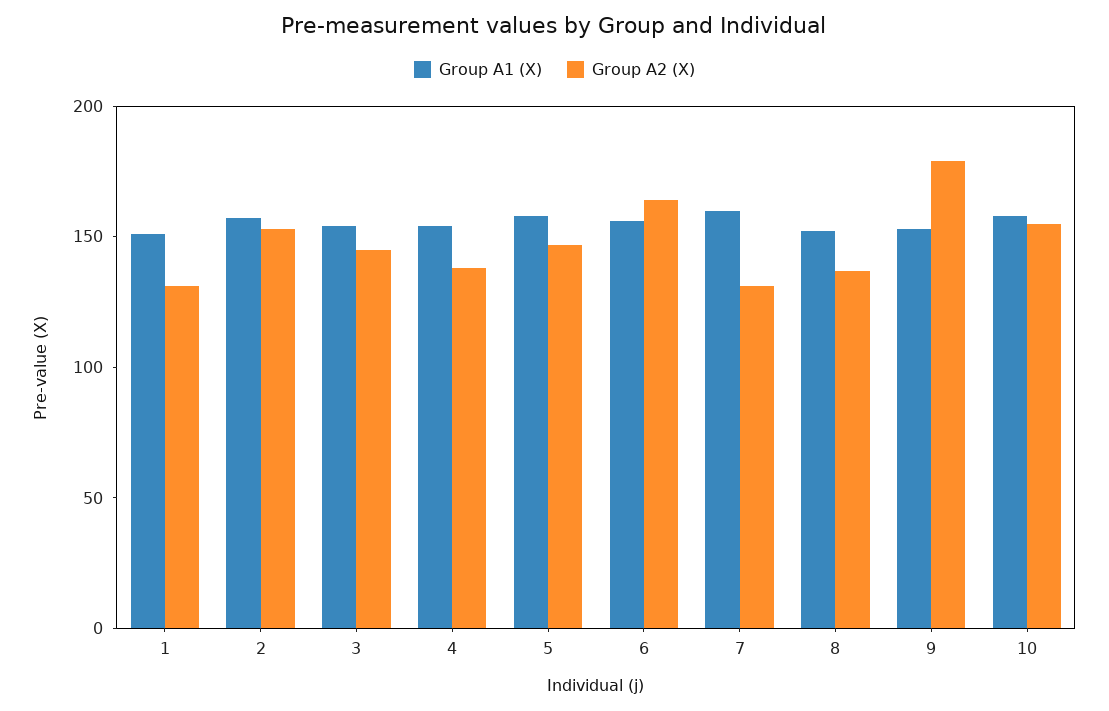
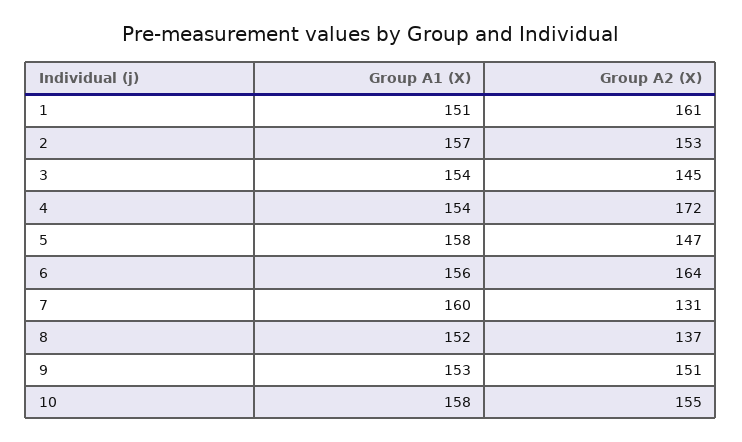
Group A2 (X), 1: 130 -> 161
Group A2 (X), 4: 140 -> 172
Group A2 (X), 9: 180 -> 151

